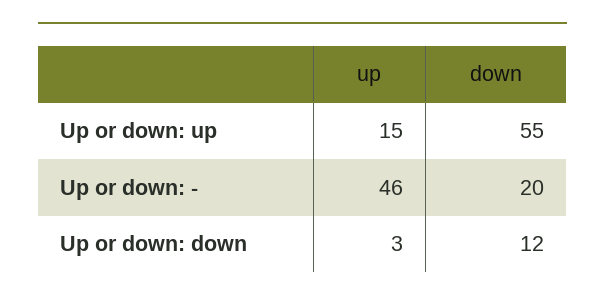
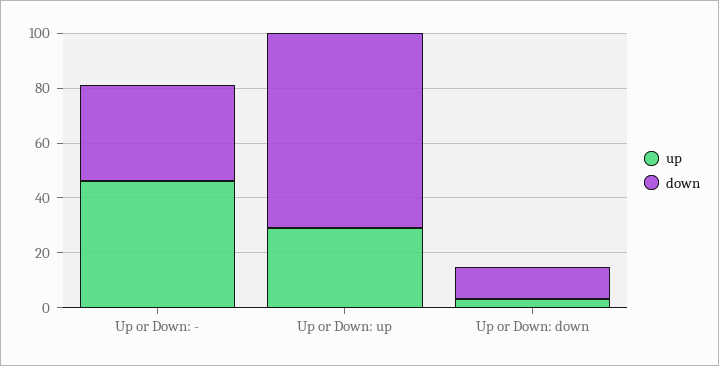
up, Up or down: up: 15 -> 30
down, Up or down: up: 55 -> 70
down, Up or down: -: 20 -> 35

